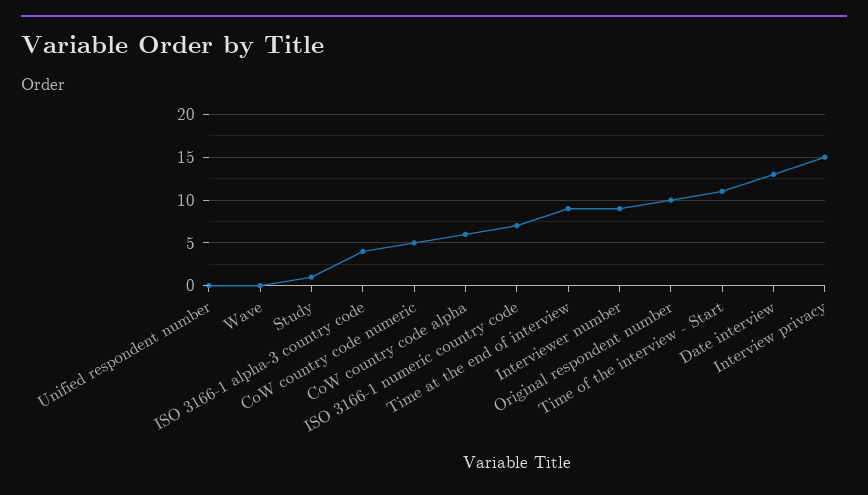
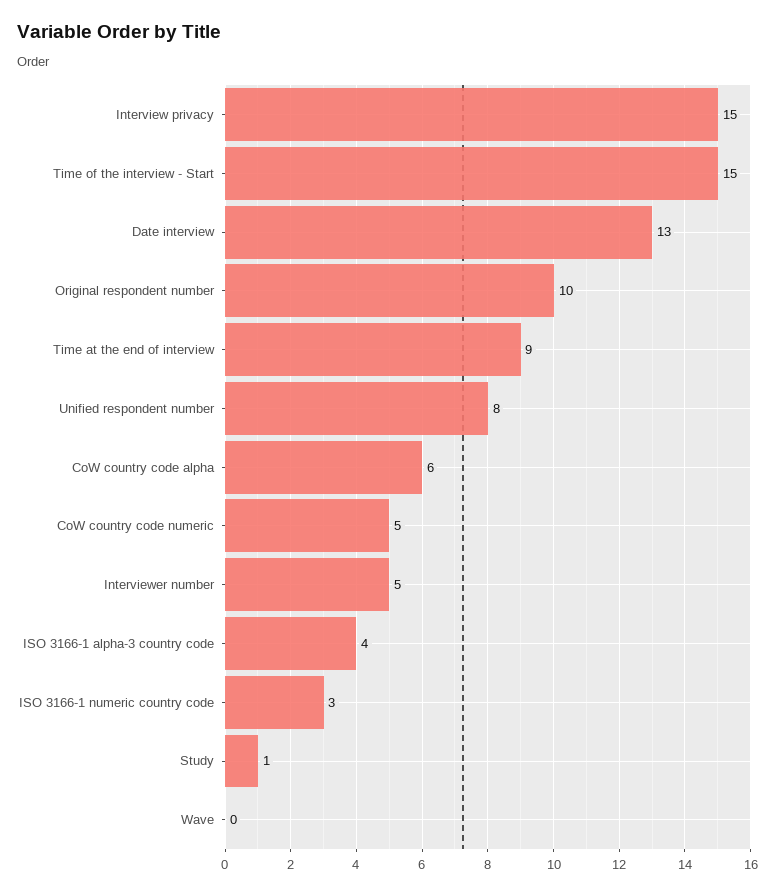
Unified respondent number: 0 -> 8
ISO 3166-1 numeric country code: 7 -> 3
Interviewer number: 9 -> 5
Time of the interview - Start: 11 -> 15

